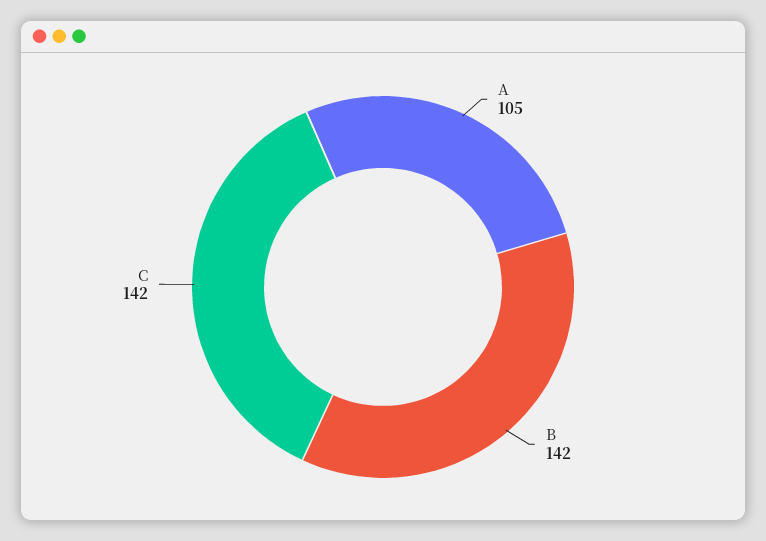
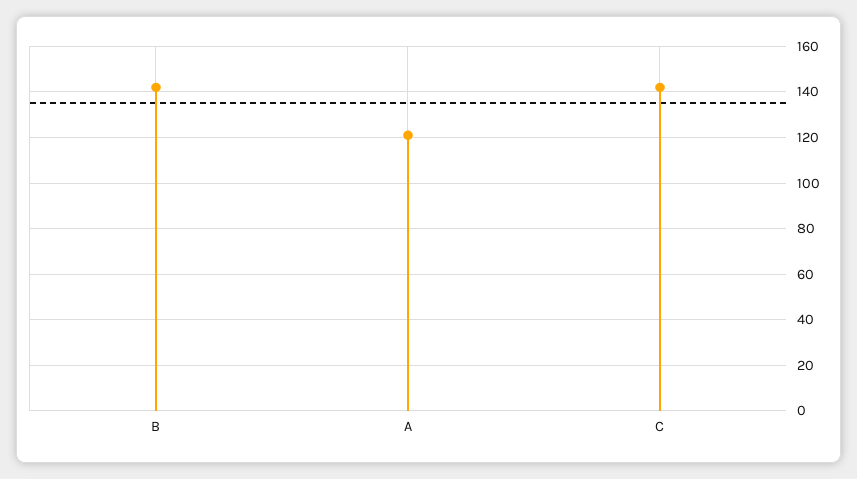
A: 105 -> 120

